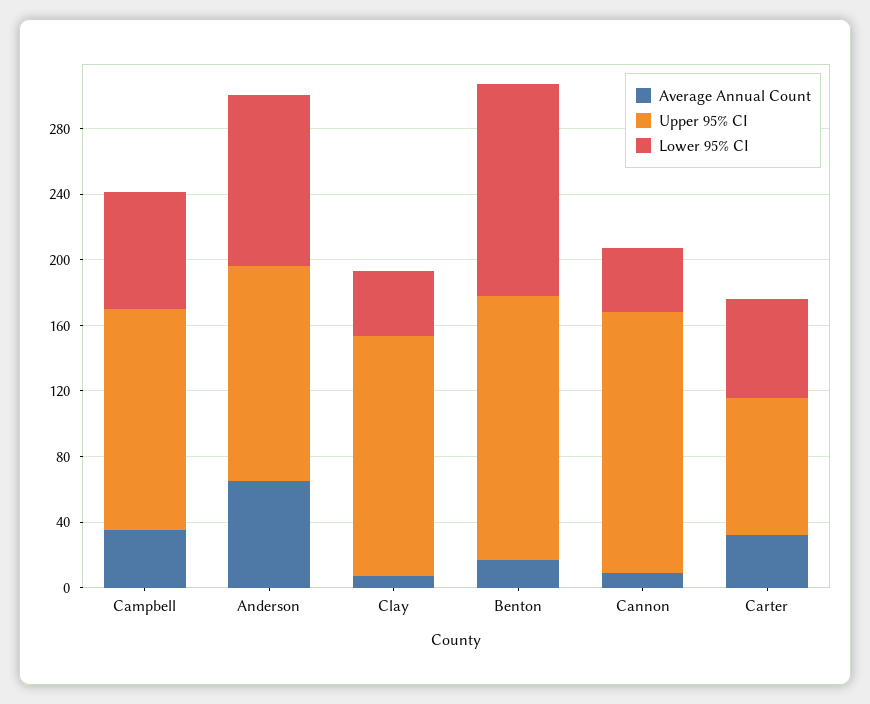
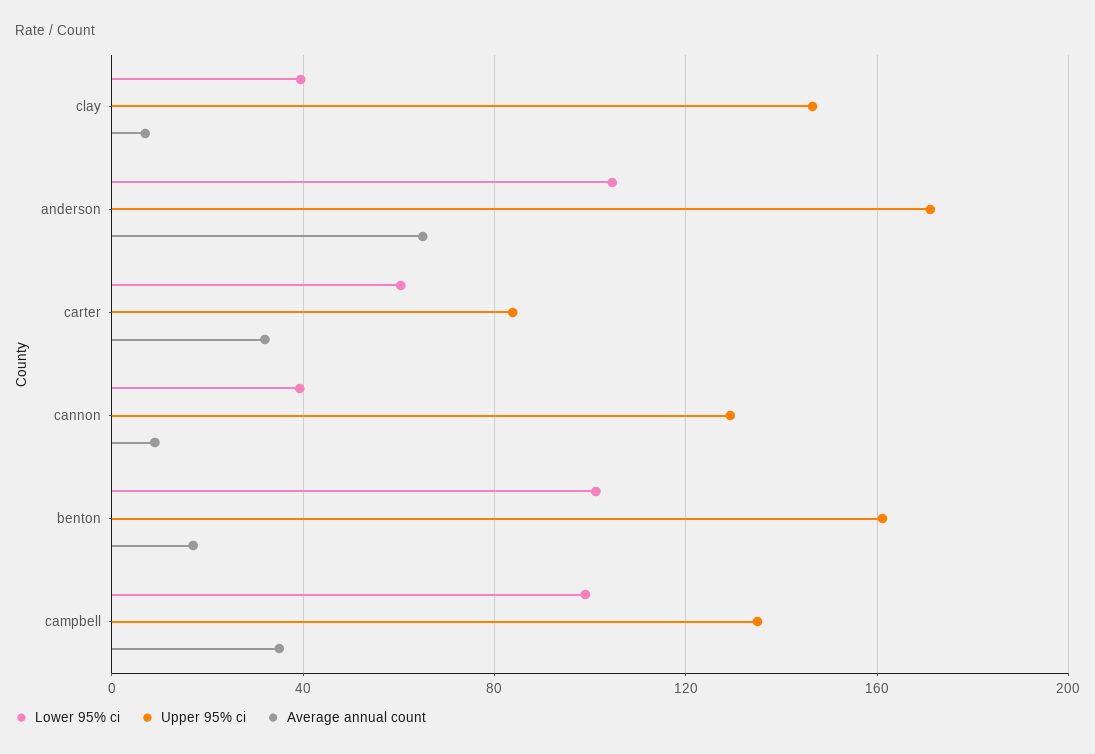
Lower 95% CI, Campbell: 70 -> 100
Upper 95% CI, Anderson: 130 -> 170
Lower 95% CI, Benton: 130 -> 100
Upper 95% CI, Cannon: 160 -> 130

